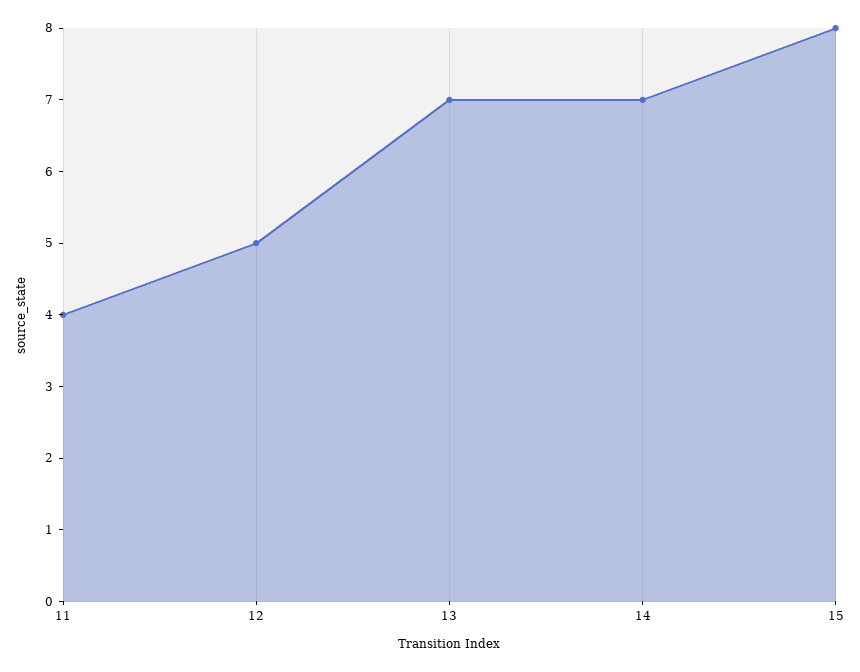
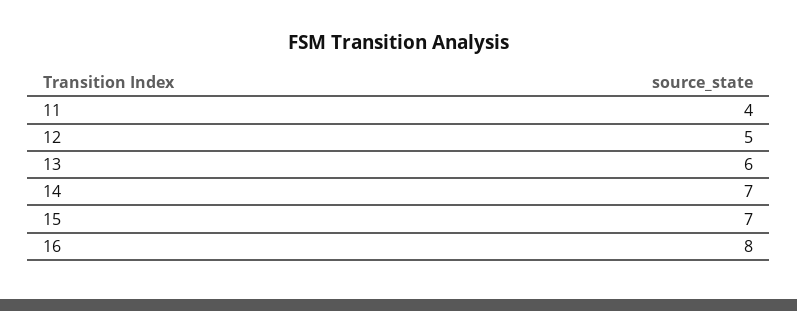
13: 7 -> 6
15: 8 -> 7
16: none -> 8

